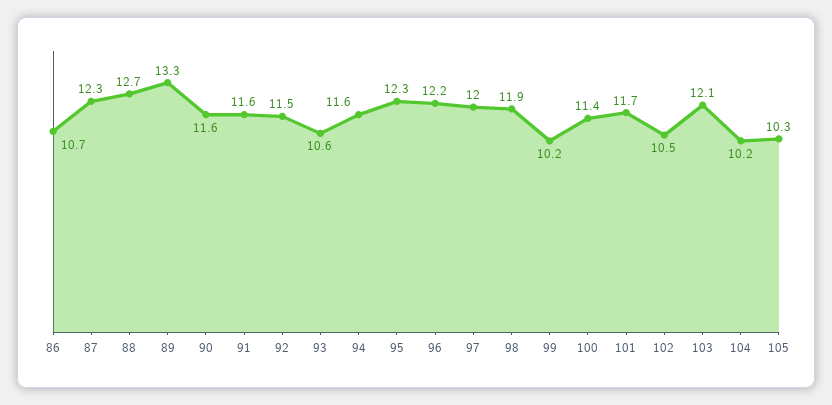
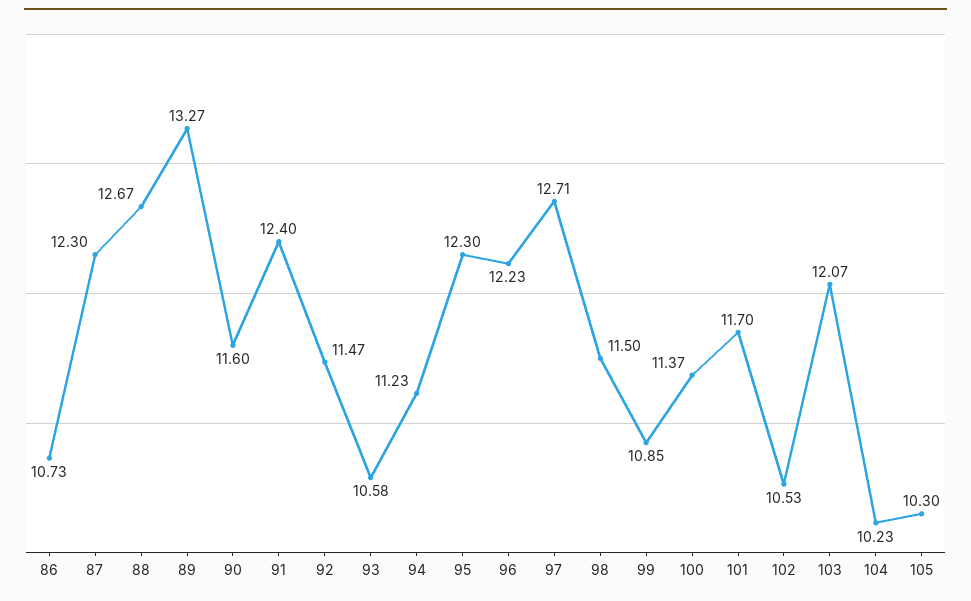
91: 11.6 -> 12.4
94: 11.6 -> 11.23
97: 12 -> 12.71
98: 11.9 -> 11.5
99: 10.2 -> 10.85

